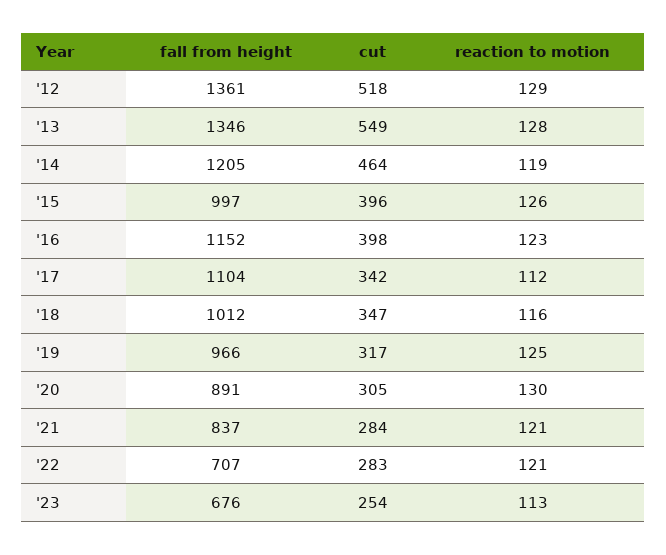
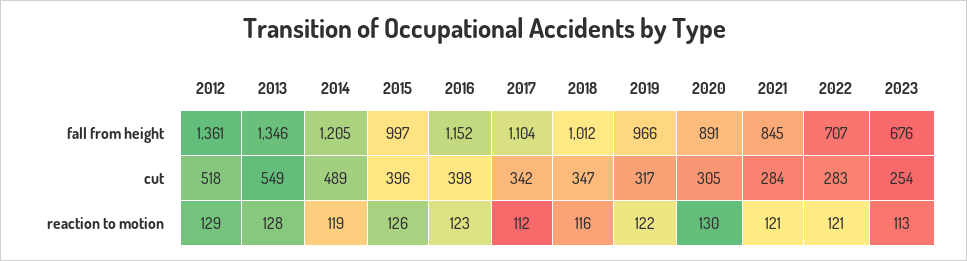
cut, '14: 464 -> 489
reaction to motion, '19: 125 -> 122
fall from height, '21: 837 -> 845

